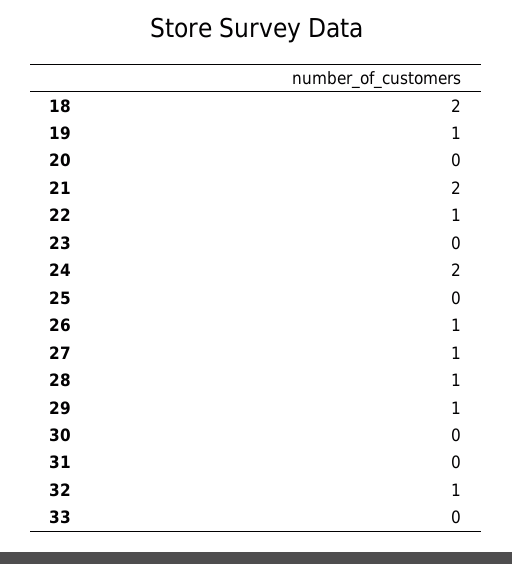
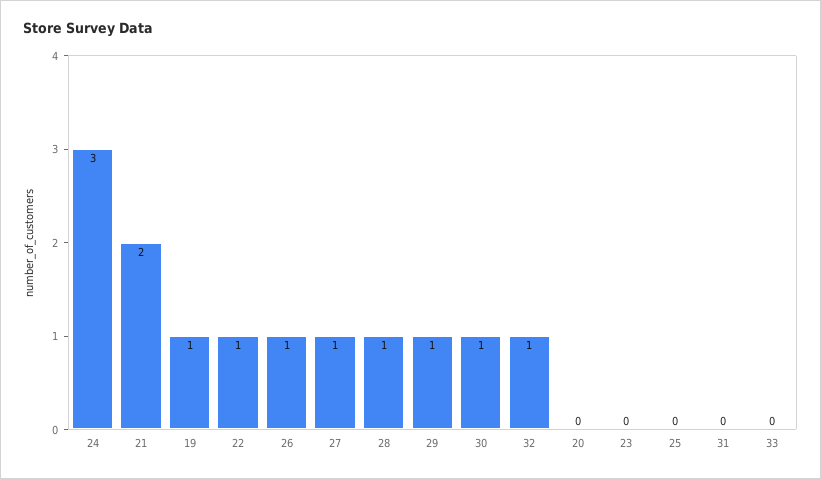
18: 2 -> none
24: 2 -> 3
30: 0 -> 1

